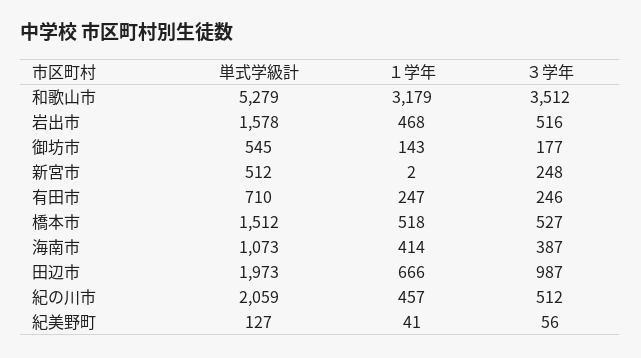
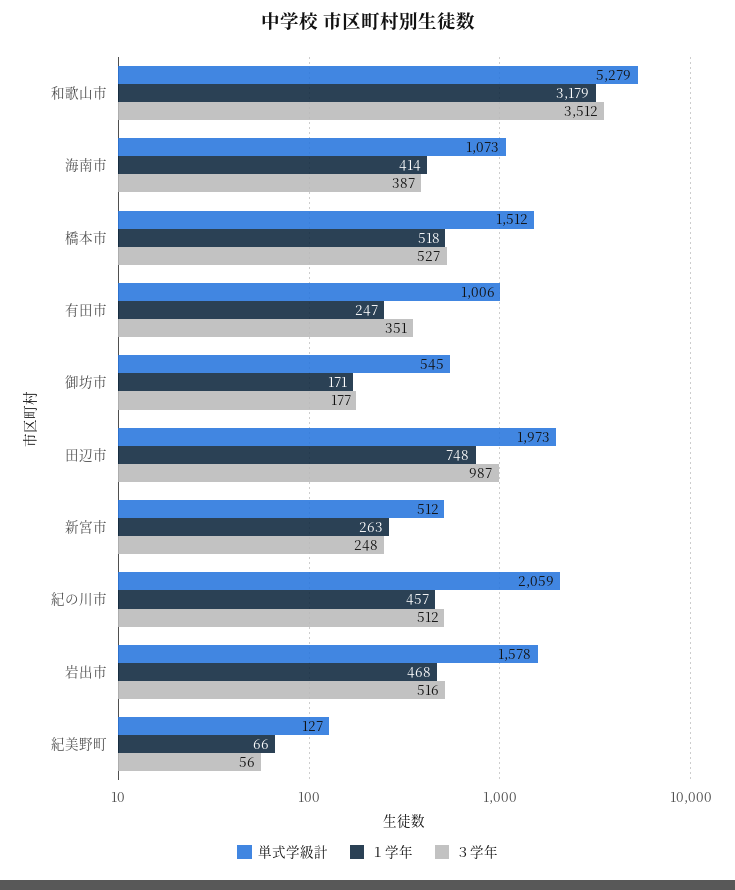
１学年, 御坊市: 143 -> 171
１学年, 新宮市: 2 -> 263
単式学級計, 有田市: 710 -> 1006
３学年, 有田市: 246 -> 351
１学年, 田辺市: 666 -> 748
１学年, 紀美野町: 41 -> 66

